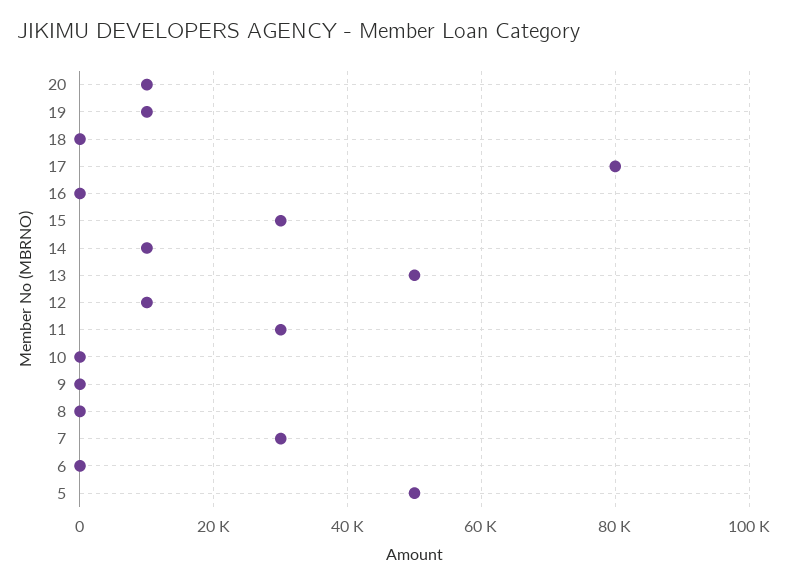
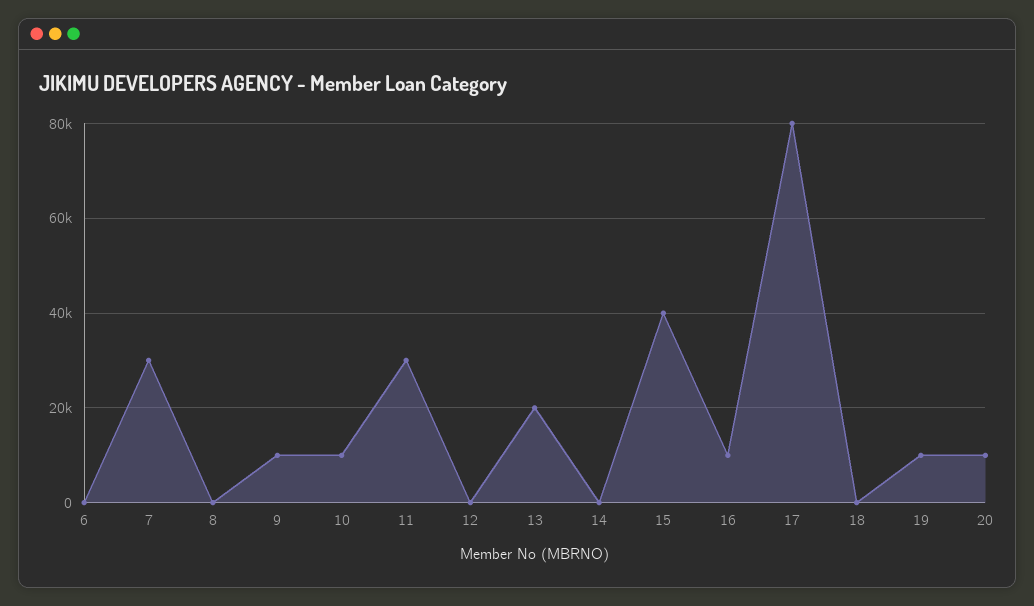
16: 0 -> 10000
15: 30000 -> 40000
14: 10000 -> 0
13: 50000 -> 20000
12: 10000 -> 0
10: 0 -> 10000
9: 0 -> 10000
5: 50000 -> none

